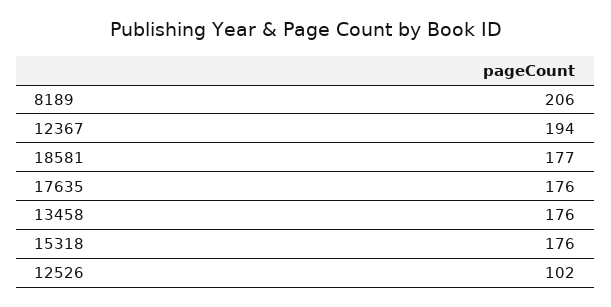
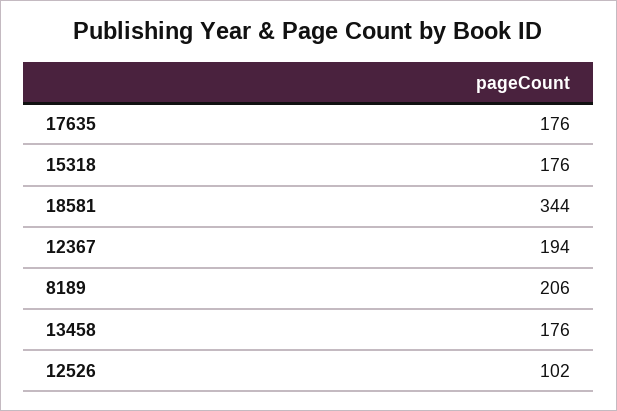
18581: 177 -> 344

